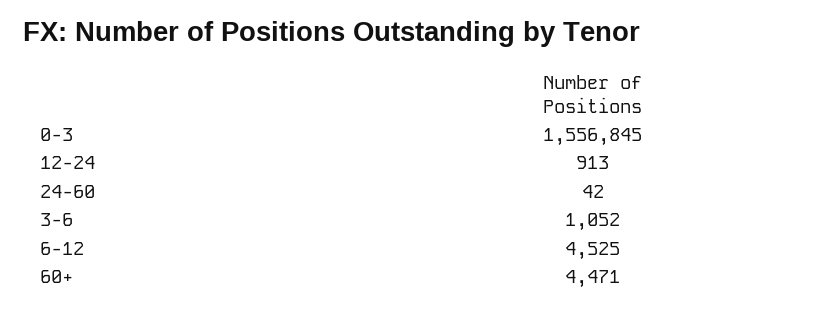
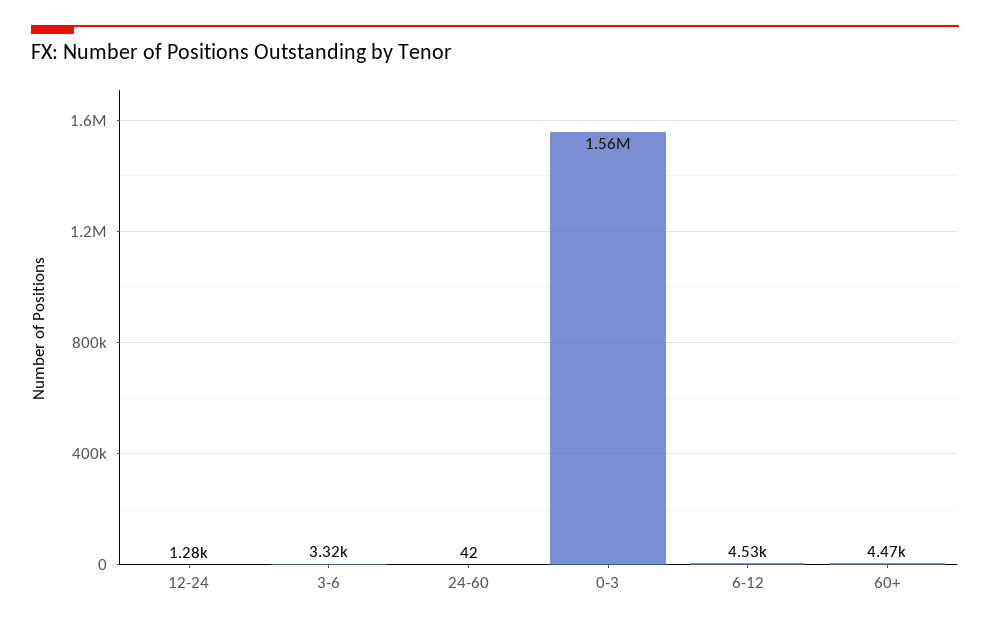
12-24: 913 -> 1280
3-6: 1052 -> 3320

